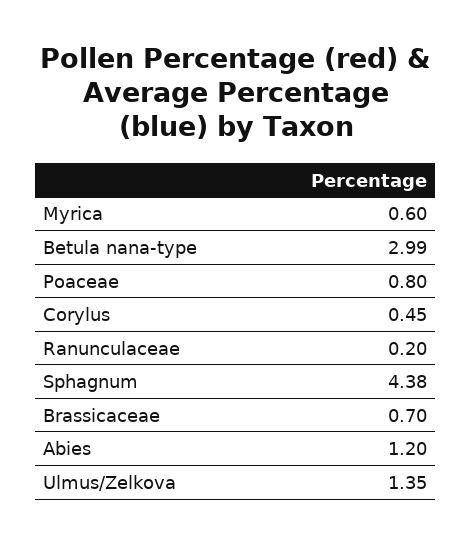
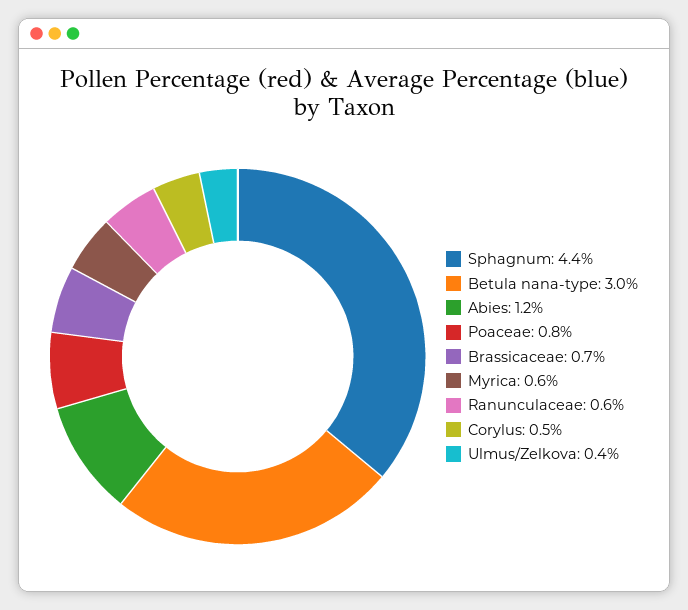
Ranunculaceae: 0.2 -> 0.6
Ulmus/Zelkova: 1.35 -> 0.4

